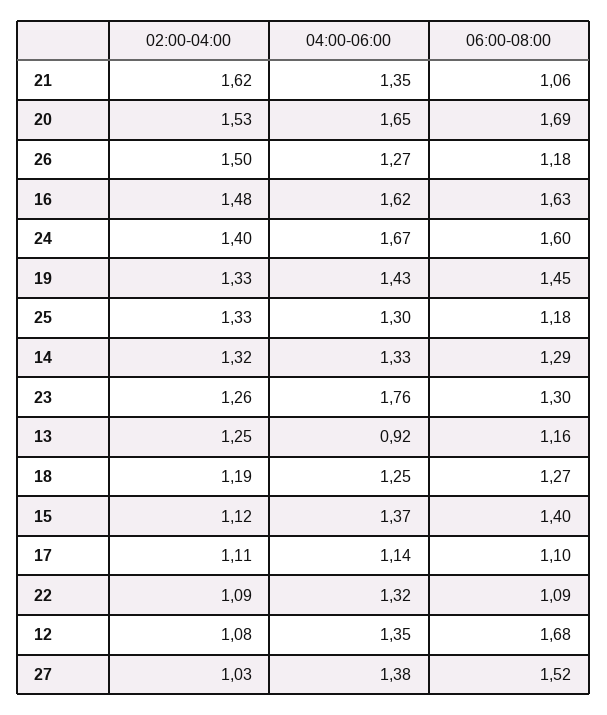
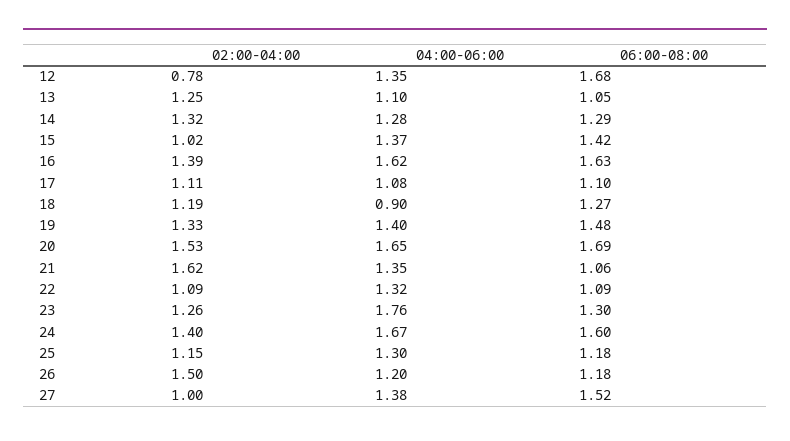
04:00-06:00, 26: 1.27 -> 1.2
02:00-04:00, 16: 1.48 -> 1.39
04:00-06:00, 19: 1.43 -> 1.4
06:00-08:00, 19: 1.45 -> 1.48
02:00-04:00, 25: 1.33 -> 1.15
04:00-06:00, 14: 1.33 -> 1.28
04:00-06:00, 13: 0.92 -> 1.1
06:00-08:00, 13: 1.16 -> 1.05
04:00-06:00, 18: 1.25 -> 0.9
02:00-04:00, 15: 1.12 -> 1.02
06:00-08:00, 15: 1.4 -> 1.42
04:00-06:00, 17: 1.14 -> 1.08
02:00-04:00, 12: 1.08 -> 0.78
02:00-04:00, 27: 1.03 -> 1

